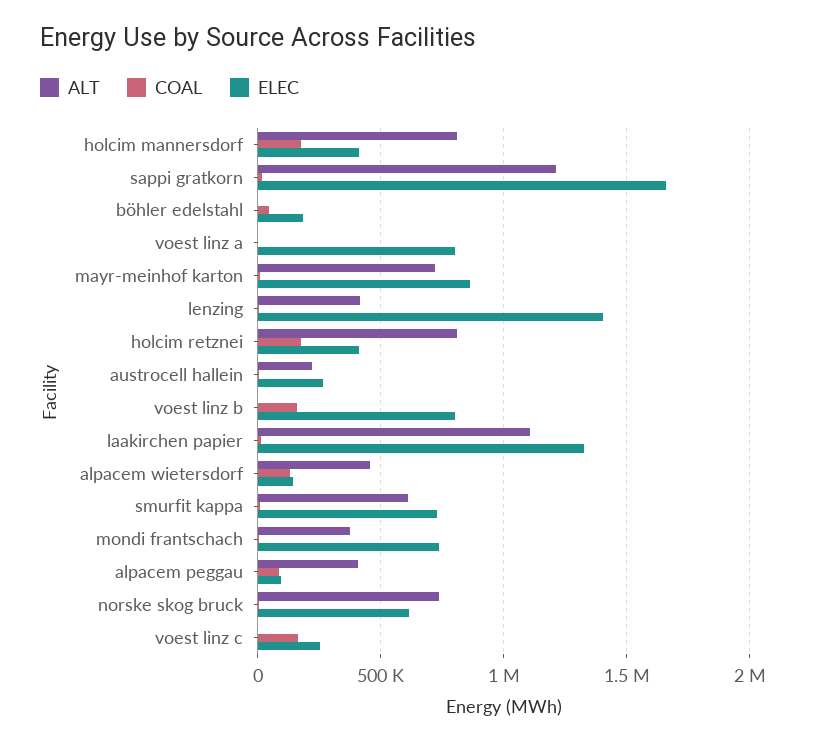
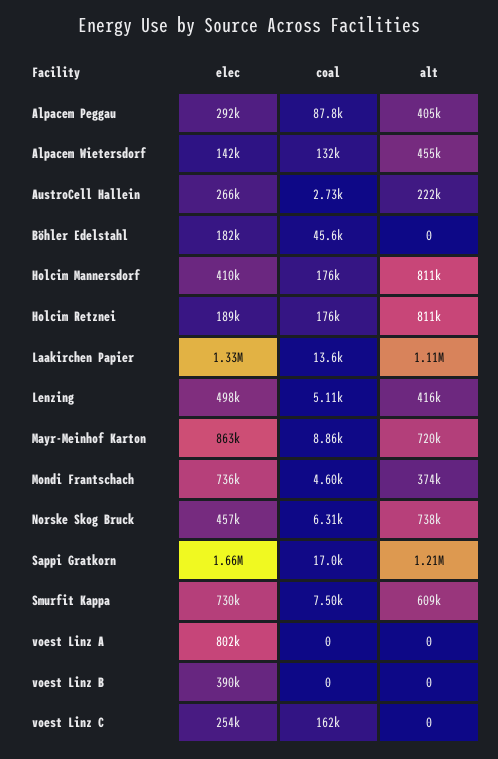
ELEC, lenzing: 1400000 -> 498000
ELEC, holcim retznei: 400000 -> 189000
COAL, voest linz b: 150000 -> 0
ELEC, voest linz b: 800000 -> 390000
ELEC, alpacem peggau: 100000 -> 292000
ELEC, norske skog bruck: 600000 -> 457000

